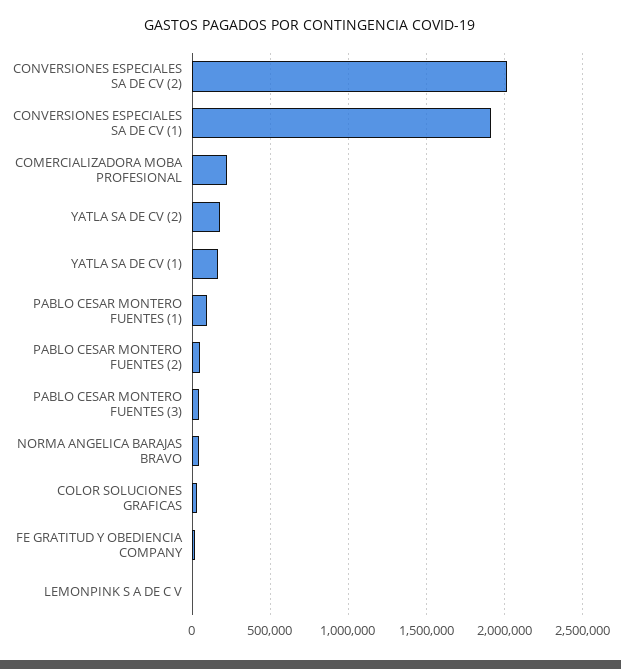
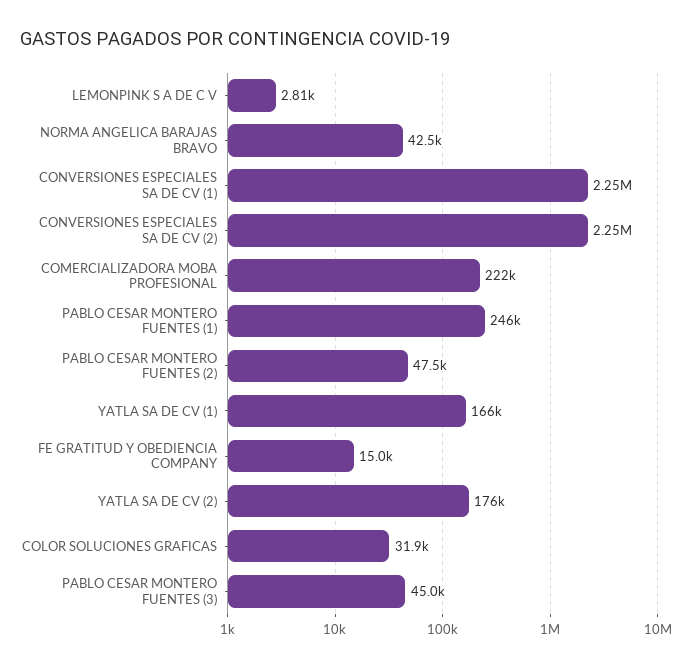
CONVERSIONES ESPECIALES SA DE CV (2): 2000000 -> 2250000
CONVERSIONES ESPECIALES SA DE CV (1): 1900000 -> 2250000
PABLO CESAR MONTERO FUENTES (1): 100000 -> 246000

